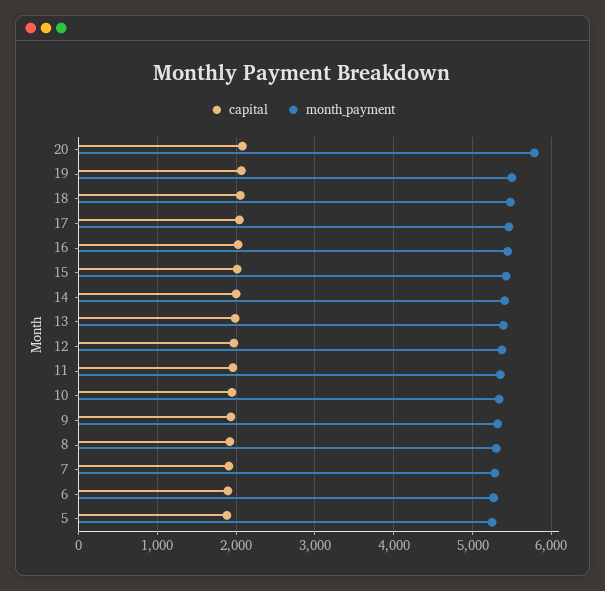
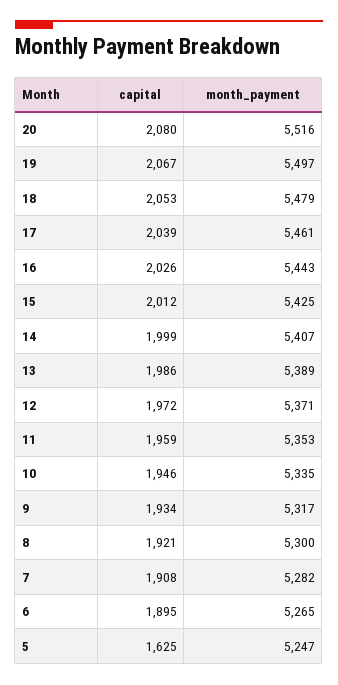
month_payment, 20: 5800 -> 5516
capital, 5: 1900 -> 1625

